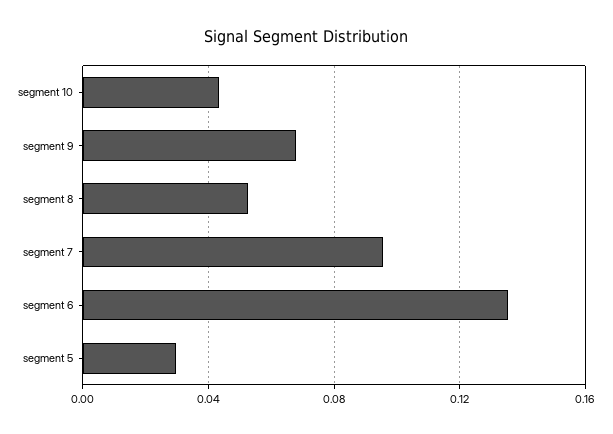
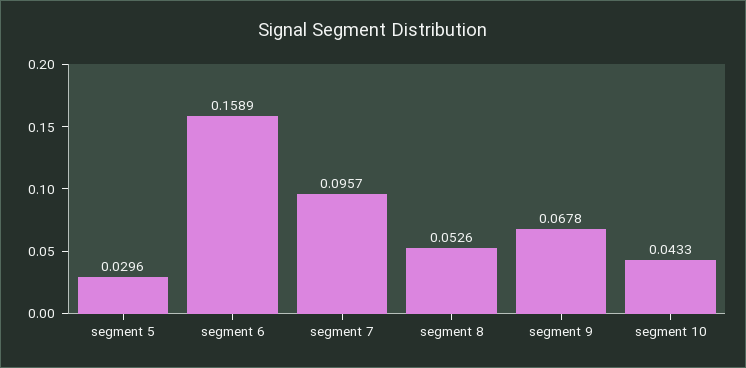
segment 6: 0.135 -> 0.1589

